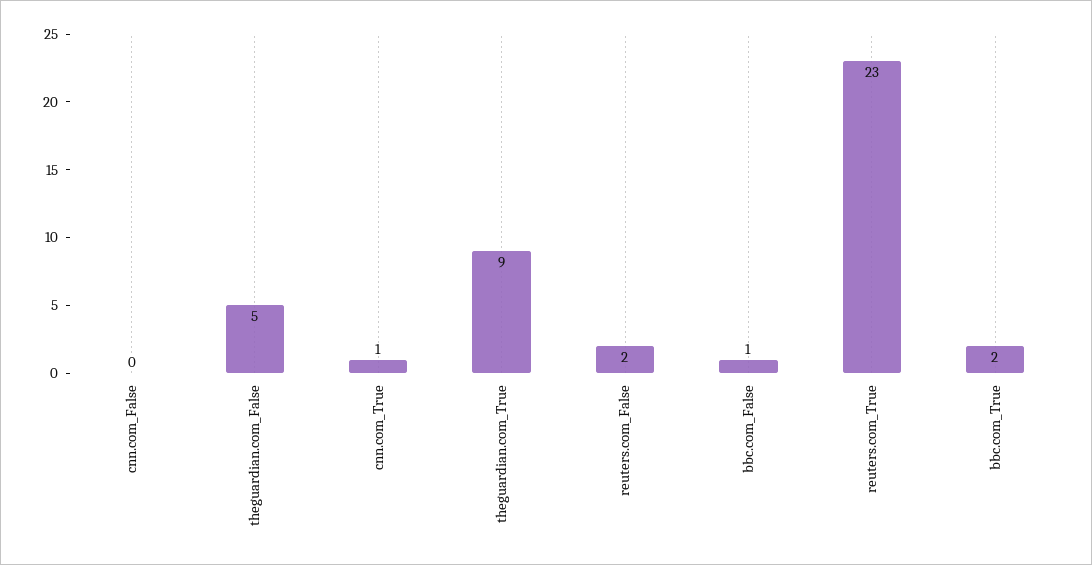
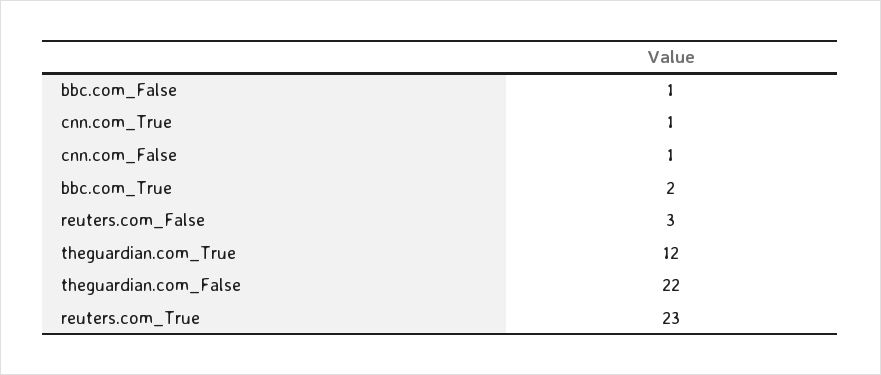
cnn.com_False: 0 -> 1
theguardian.com_False: 5 -> 22
theguardian.com_True: 9 -> 12
reuters.com_False: 2 -> 3

